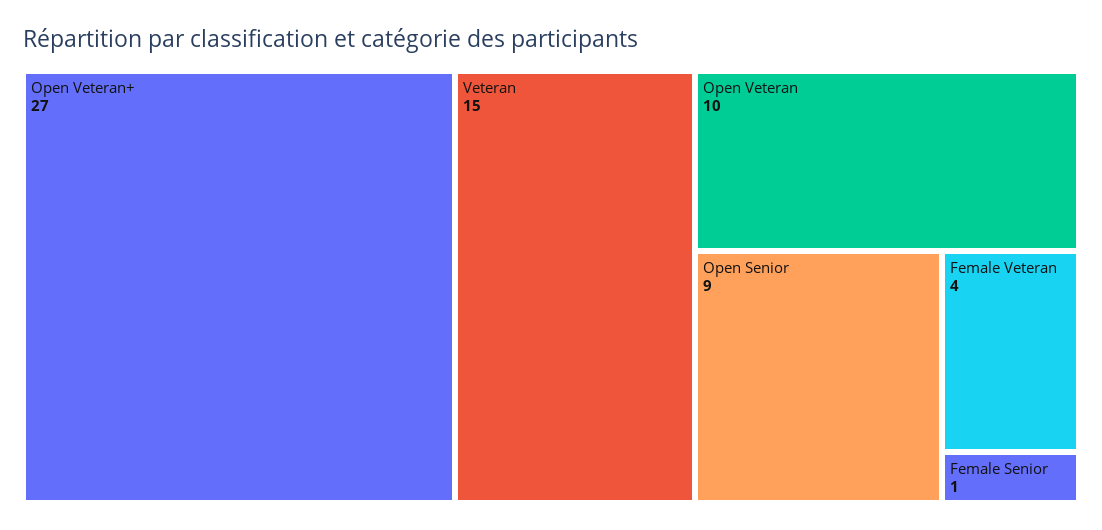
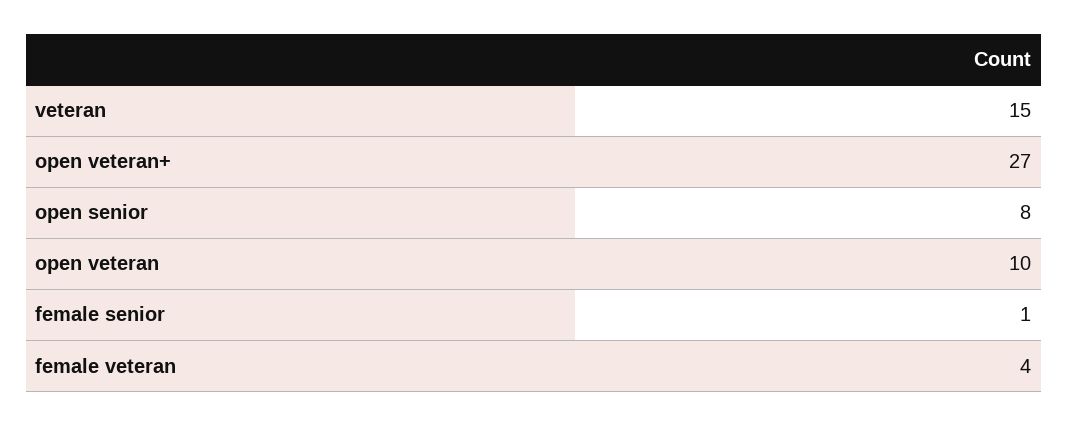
Open Senior: 9 -> 8

